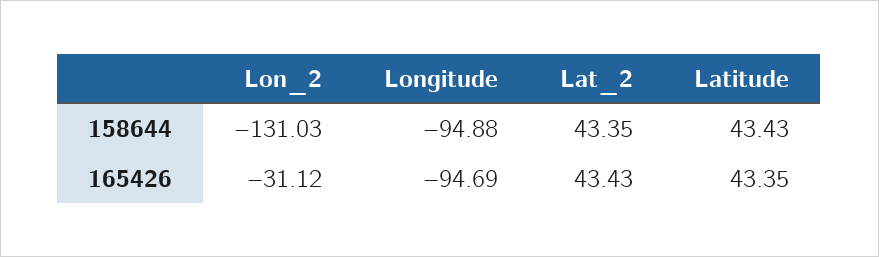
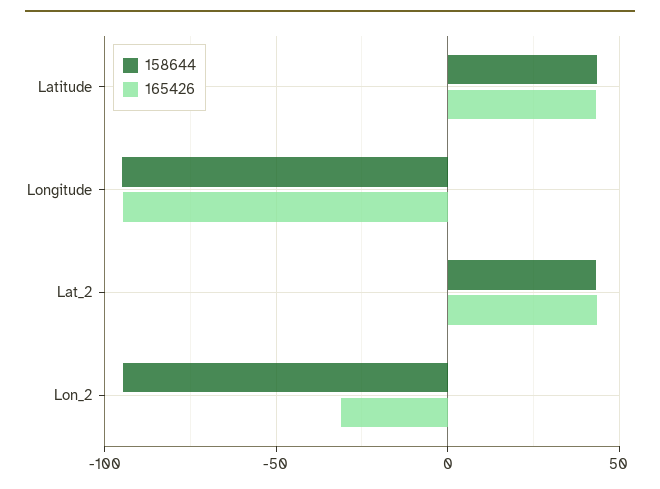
158644, Lon_2: -131.03 -> -95

